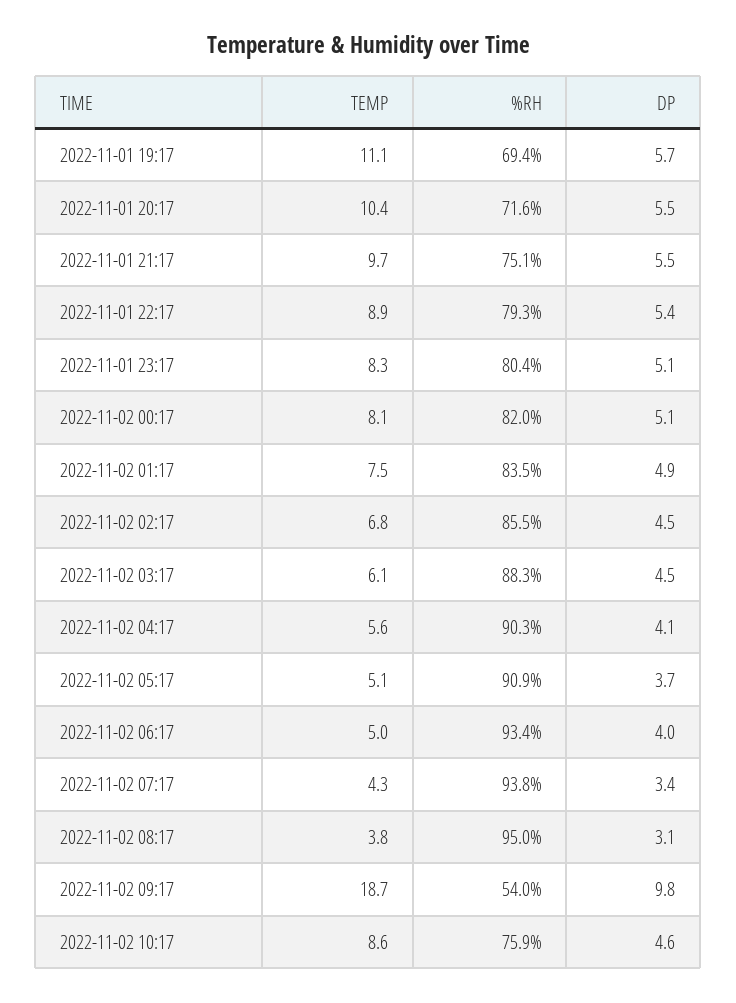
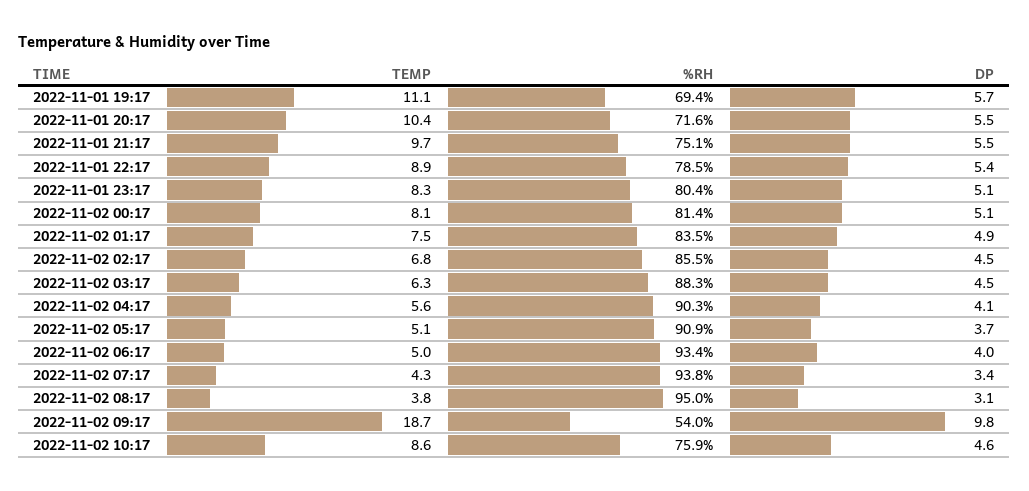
%RH, 2022-11-01 22:17: 79.3 -> 78.5
%RH, 2022-11-02 00:17: 82 -> 81.4
TEMP, 2022-11-02 03:17: 6.1 -> 6.3

